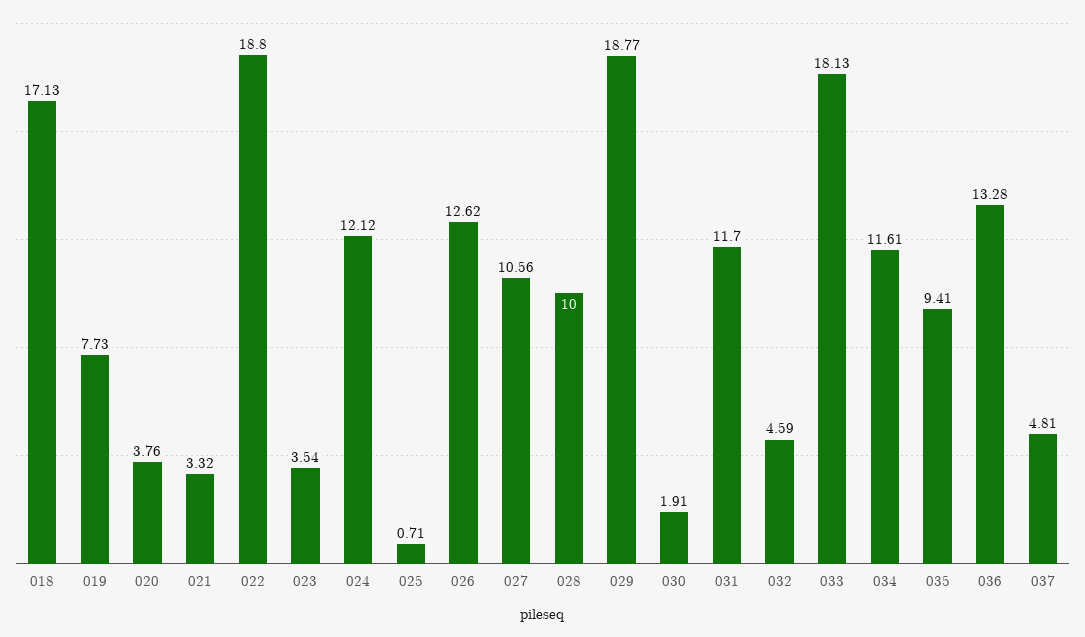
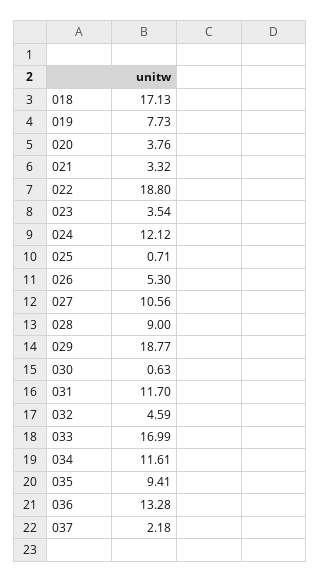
026: 12.62 -> 5.3
028: 10 -> 9
030: 1.91 -> 0.63
033: 18.13 -> 16.99
037: 4.81 -> 2.18

